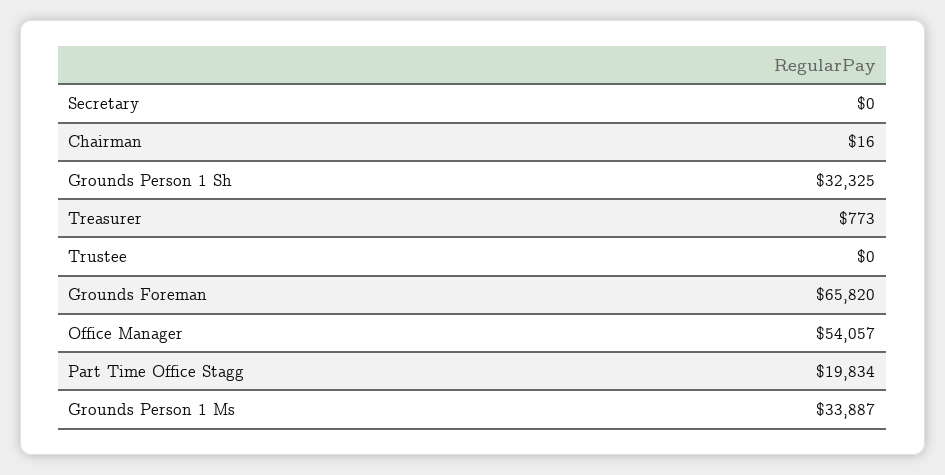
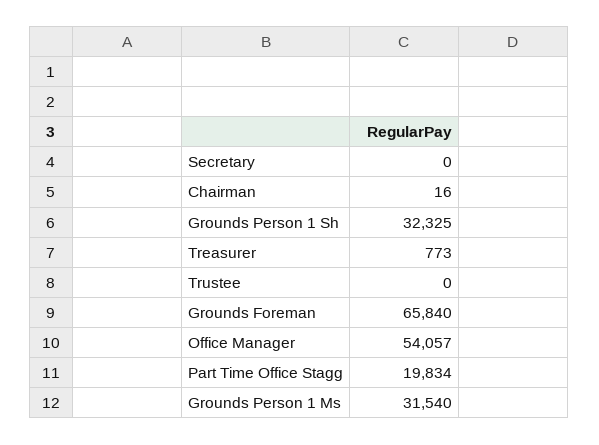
Grounds Foreman: 65820 -> 65840
Grounds Person 1 Ms: 33887 -> 31540

